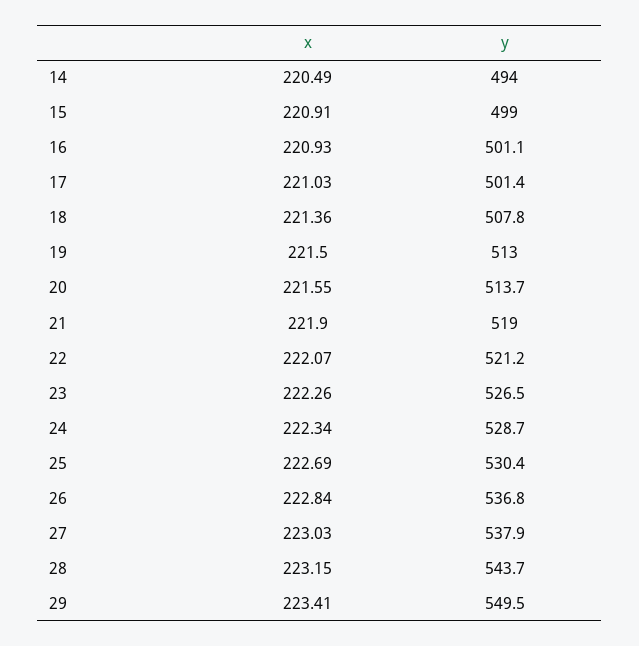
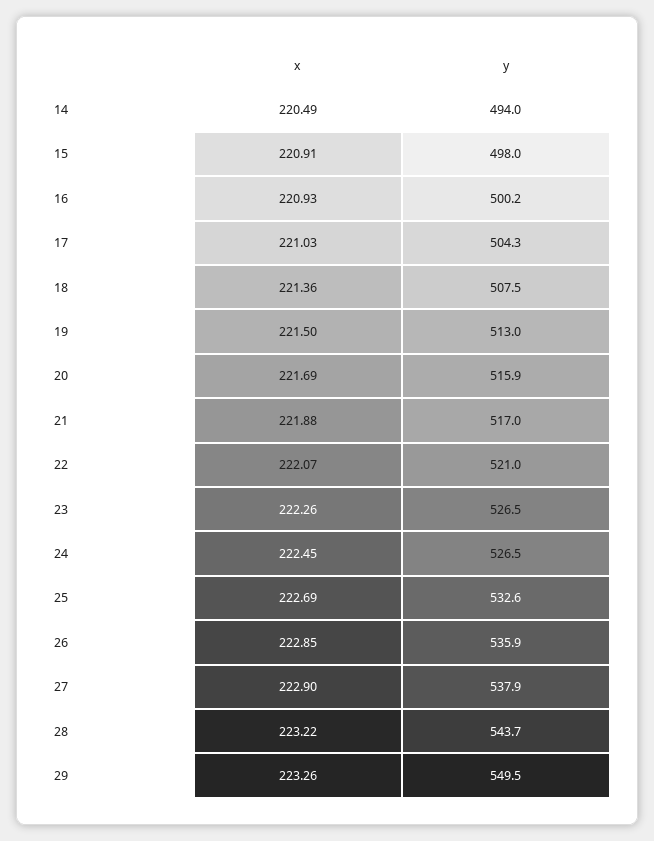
y, 15: 499 -> 498
y, 16: 501.1 -> 500.2
y, 17: 501.4 -> 504.3
y, 18: 507.8 -> 507.5
x, 20: 221.55 -> 221.69
y, 20: 513.7 -> 515.9
x, 21: 221.9 -> 221.88
y, 21: 519 -> 517
y, 22: 521.2 -> 521
x, 24: 222.34 -> 222.45
y, 24: 528.7 -> 526.5
y, 25: 530.4 -> 532.6
x, 26: 222.84 -> 222.85
y, 26: 536.8 -> 535.9
x, 27: 223.03 -> 222.9
x, 28: 223.15 -> 223.22
x, 29: 223.41 -> 223.26

